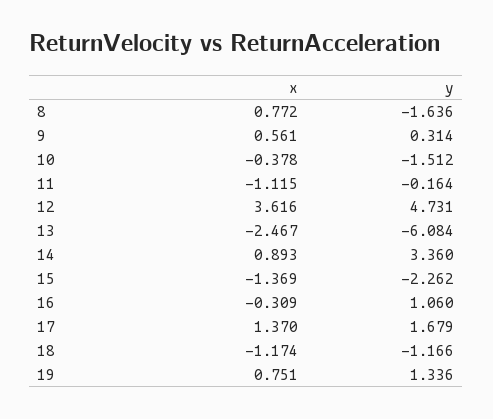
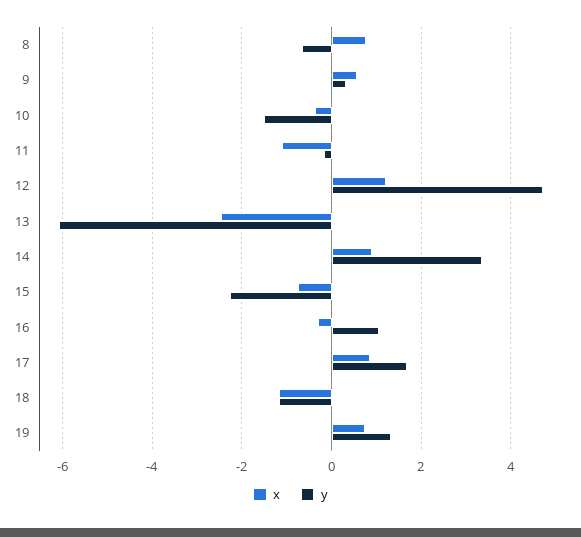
y, 8: -1.636 -> -0.6
x, 12: 3.616 -> 1.2
x, 15: -1.369 -> -0.8
x, 17: 1.37 -> 0.8

